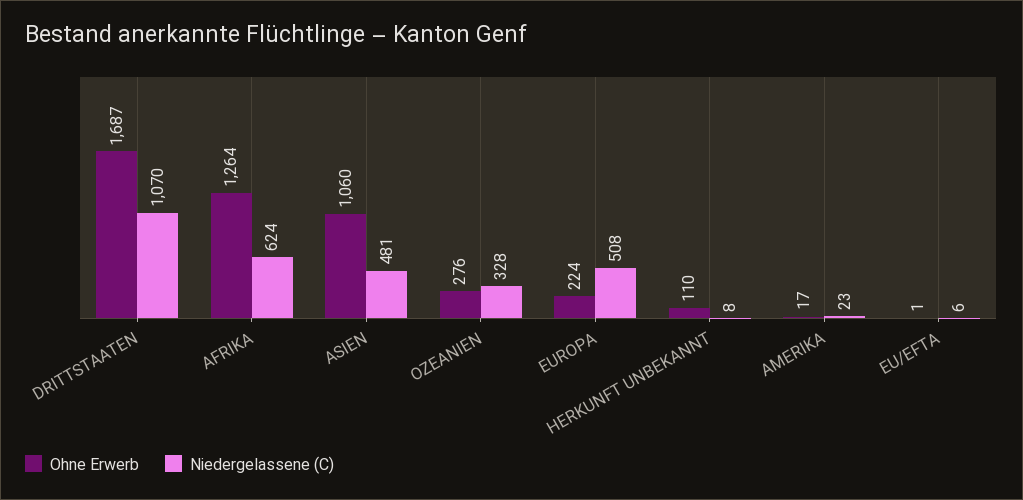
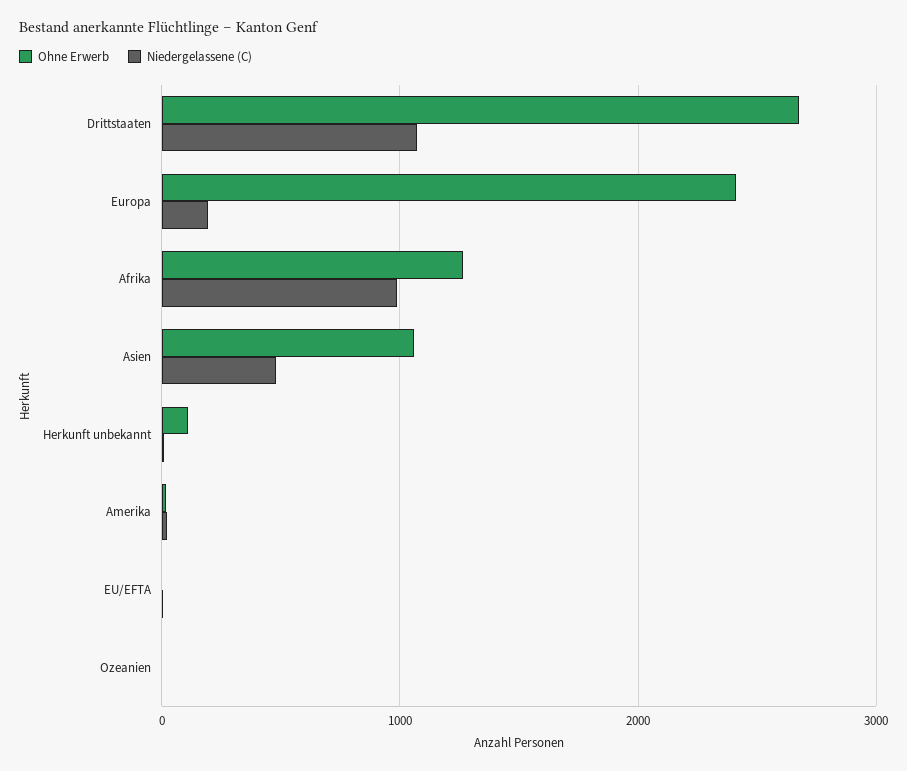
Ohne Erwerb, DRITTSTAATEN: 1687 -> 2700
Niedergelassene (C), AFRIKA: 624 -> 1000
Ohne Erwerb, OZEANIEN: 276 -> 0
Niedergelassene (C), OZEANIEN: 328 -> 0
Ohne Erwerb, EUROPA: 224 -> 2400
Niedergelassene (C), EUROPA: 508 -> 200

